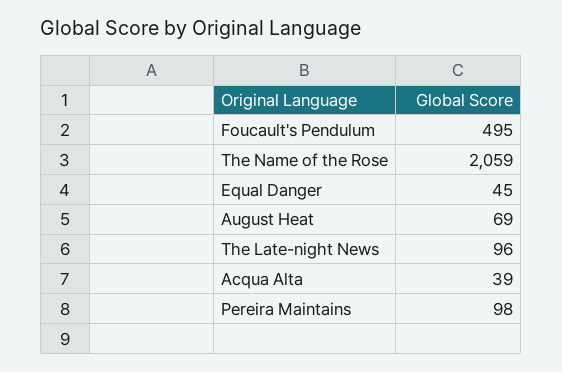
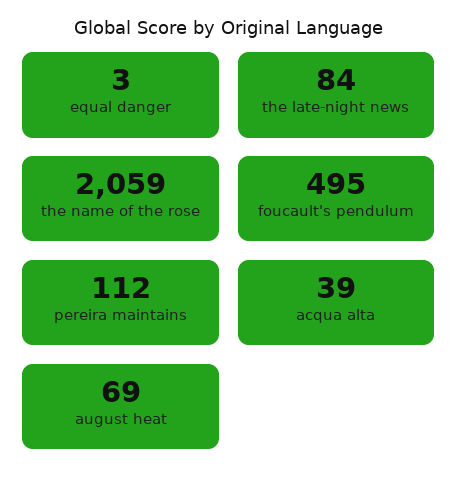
Equal Danger: 45 -> 3
The Late-night News: 96 -> 84
Pereira Maintains: 98 -> 112

